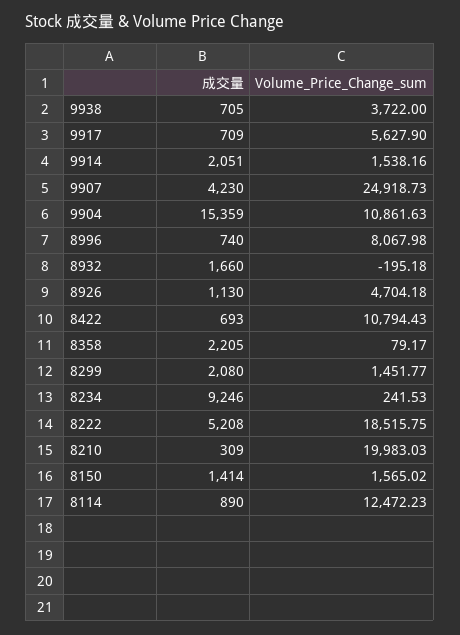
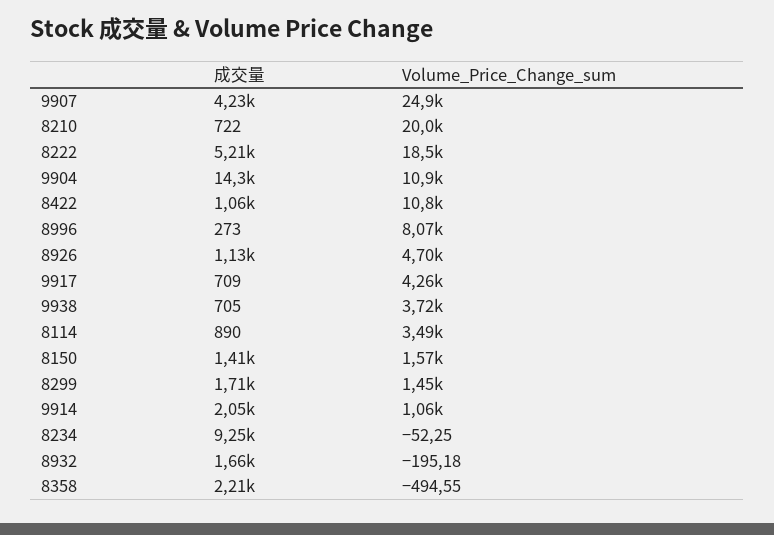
Volume_Price_Change_sum, 9917: 5627.9 -> 4260
Volume_Price_Change_sum, 9914: 1538.16 -> 1060
成交量, 9904: 15359 -> 14300
成交量, 8996: 740 -> 273
成交量, 8422: 693 -> 1060
Volume_Price_Change_sum, 8358: 79.17 -> -494.55
成交量, 8299: 2080 -> 1710
Volume_Price_Change_sum, 8234: 241.53 -> -52.25
成交量, 8210: 309 -> 722
Volume_Price_Change_sum, 8114: 12472.23 -> 3490

